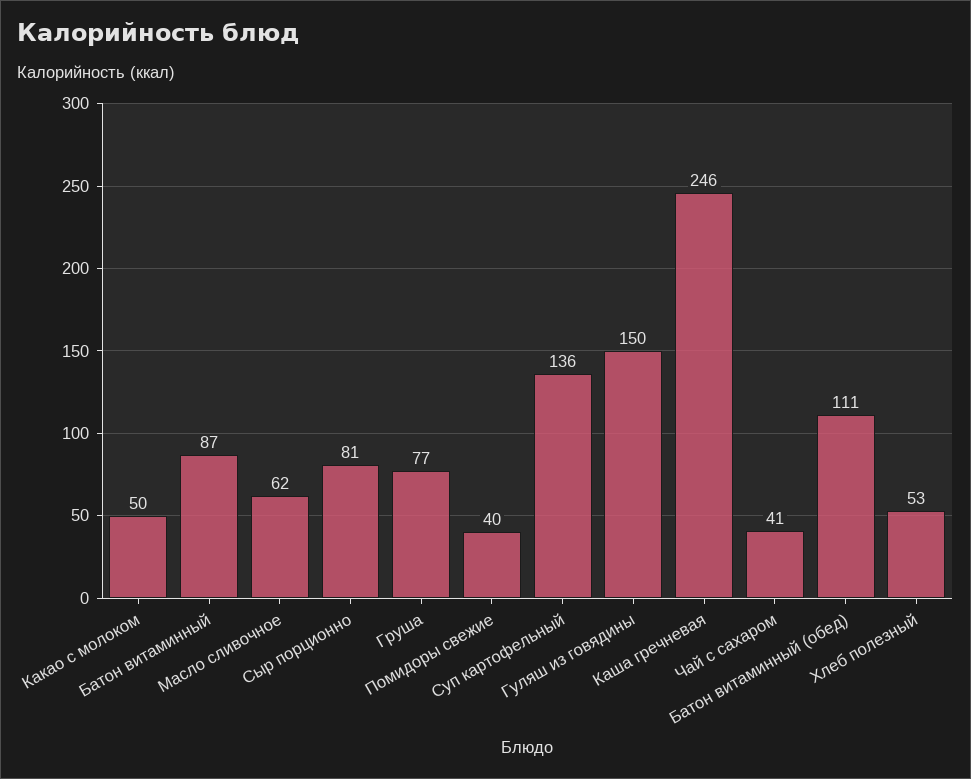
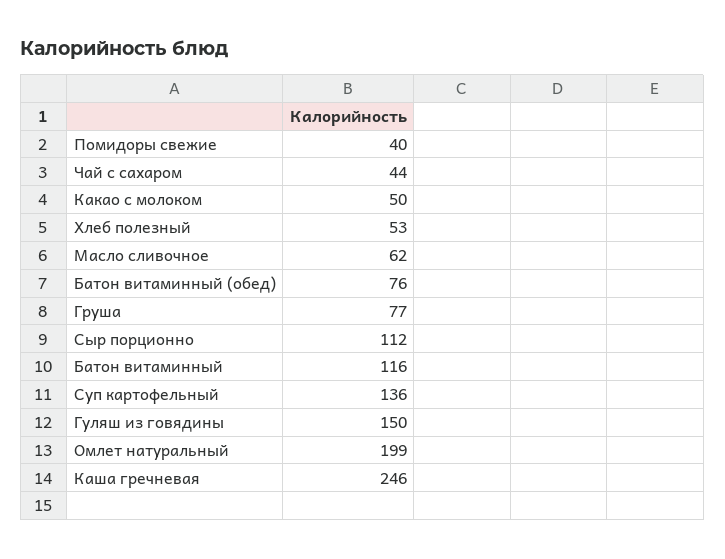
Батон витаминный: 87 -> 116
Сыр порционно: 81 -> 112
Чай с сахаром: 41 -> 44
Батон витаминный (обед): 111 -> 76
Омлет натуральный: none -> 199

